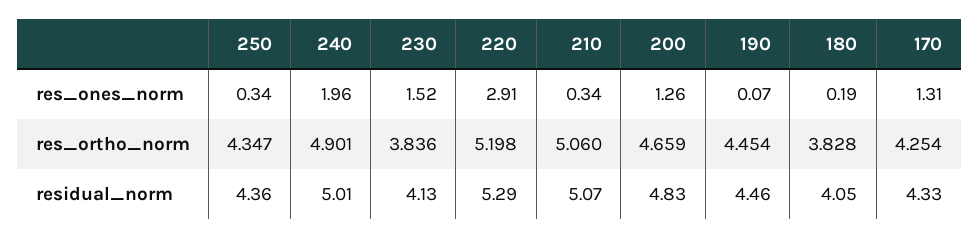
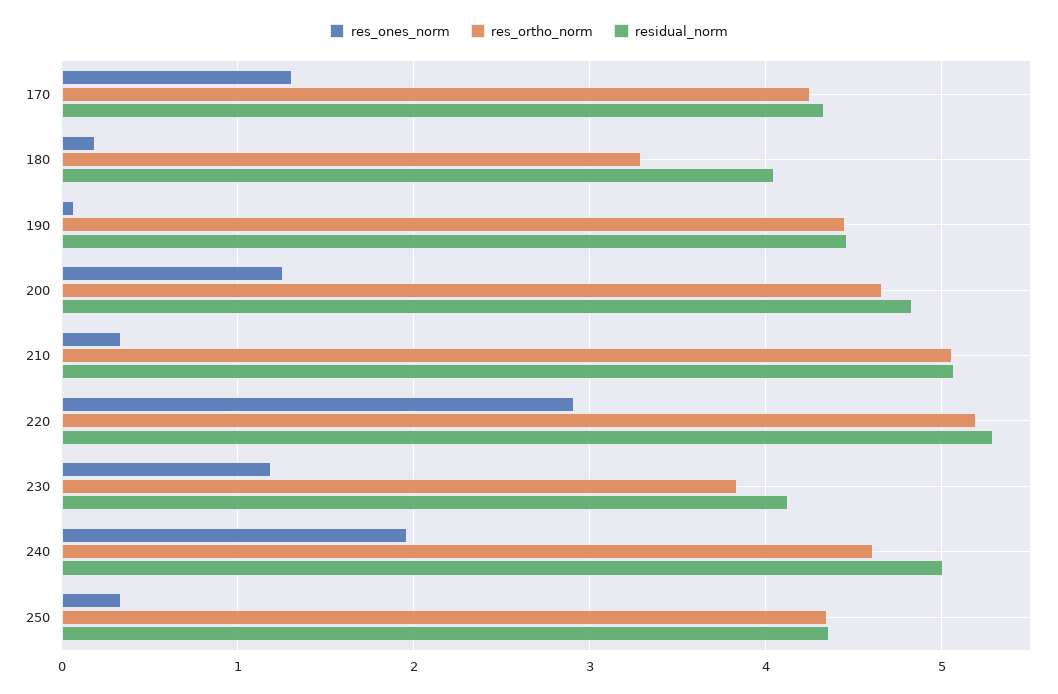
res_ones_norm, 230: 1.52 -> 1.2
res_ortho_norm, 240: 4.901 -> 4.6
res_ortho_norm, 180: 3.828 -> 3.3

